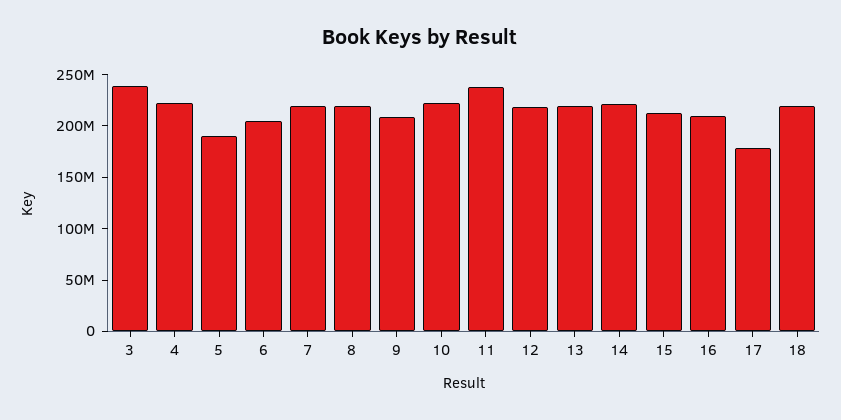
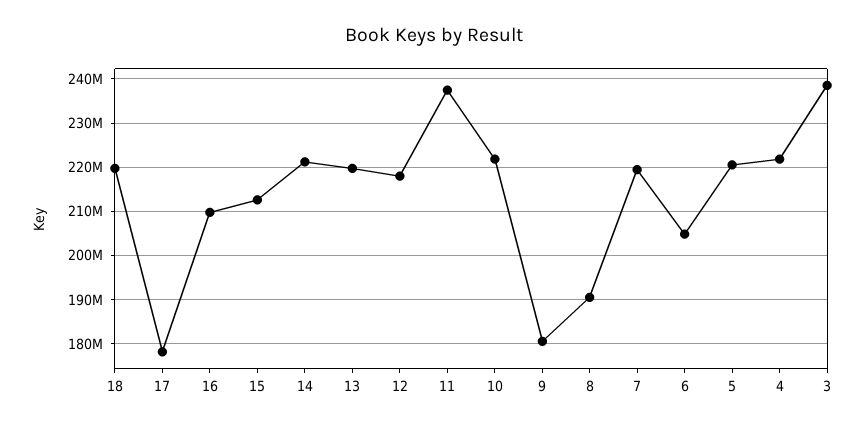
5: 190000000 -> 220000000
8: 220000000 -> 190000000
9: 210000000 -> 180000000

